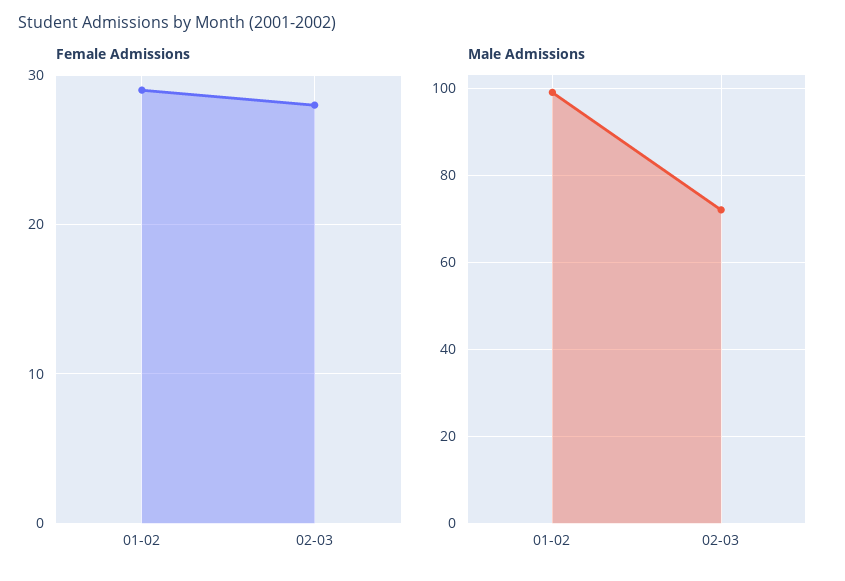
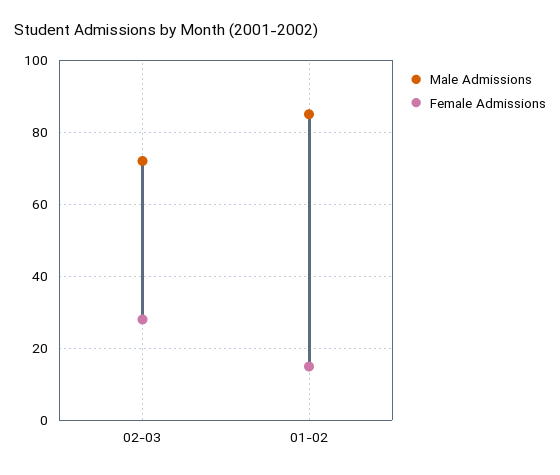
Female Admissions, 01-02: 29 -> 15
Male Admissions, 01-02: 100 -> 85

